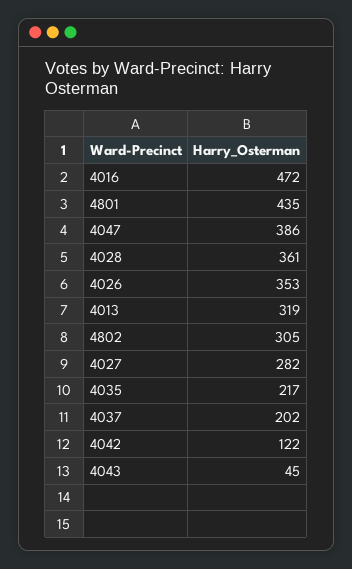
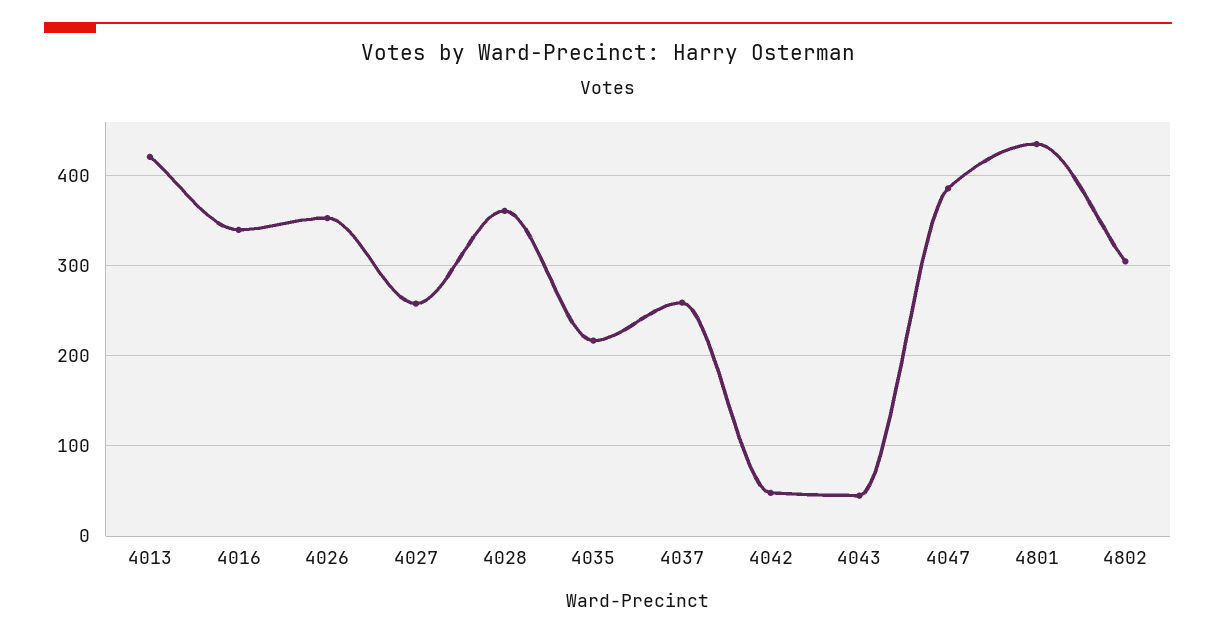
4016: 472 -> 340
4013: 319 -> 420
4027: 282 -> 260
4037: 202 -> 260
4042: 122 -> 50

